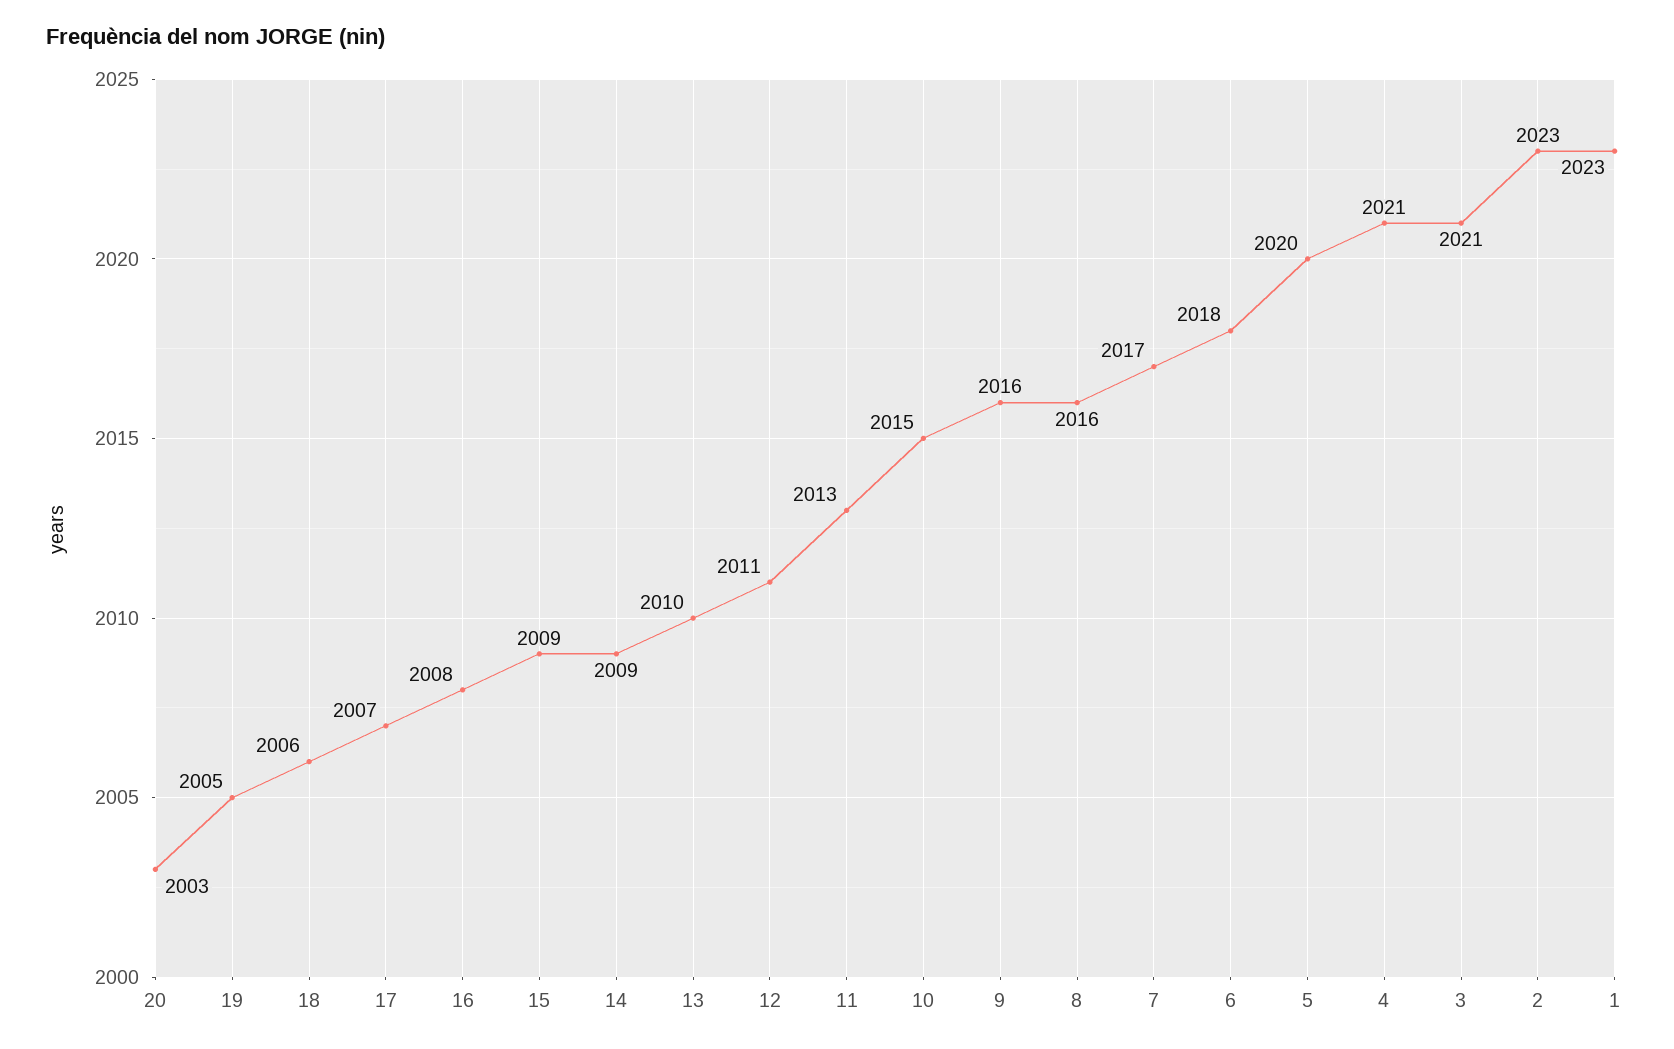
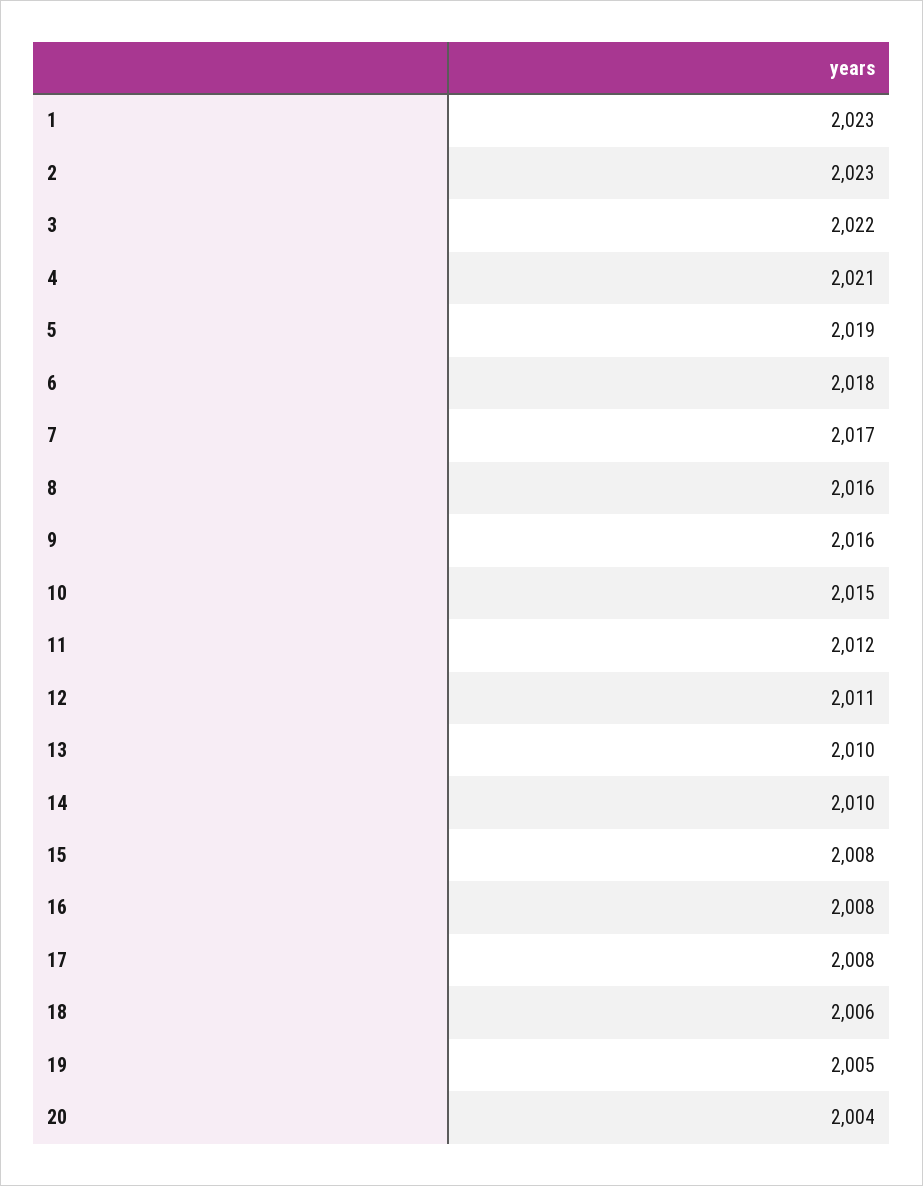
20: 2003 -> 2004
17: 2007 -> 2008
15: 2009 -> 2008
14: 2009 -> 2010
11: 2013 -> 2012
5: 2020 -> 2019
3: 2021 -> 2022

